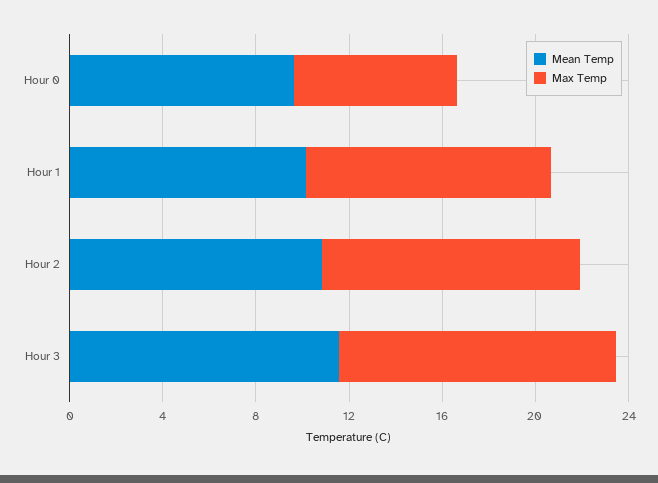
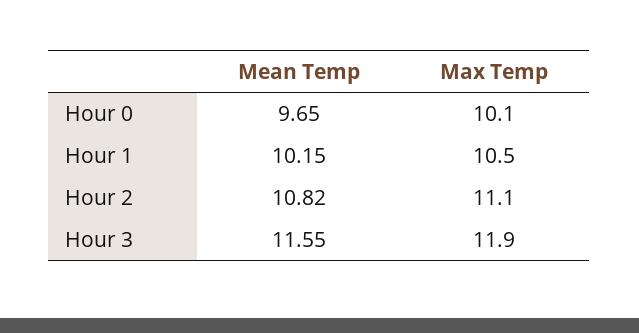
Max Temp, Hour 0: 7 -> 10.1

